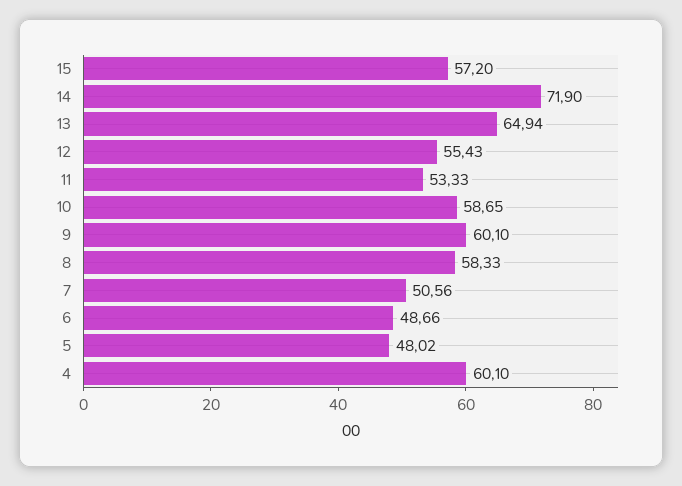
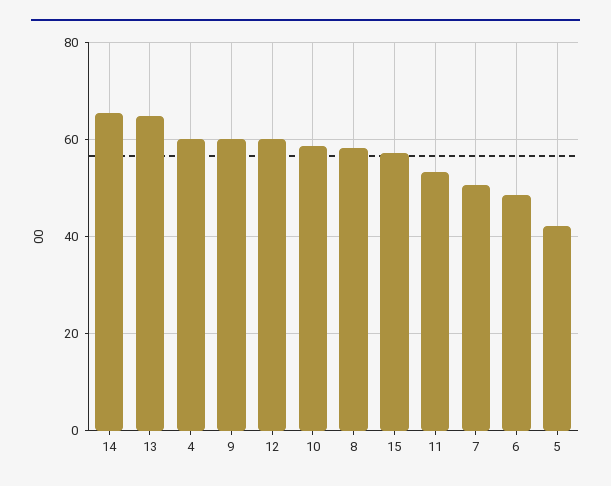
14: 71.9 -> 66
12: 55.43 -> 60
5: 48.02 -> 42

